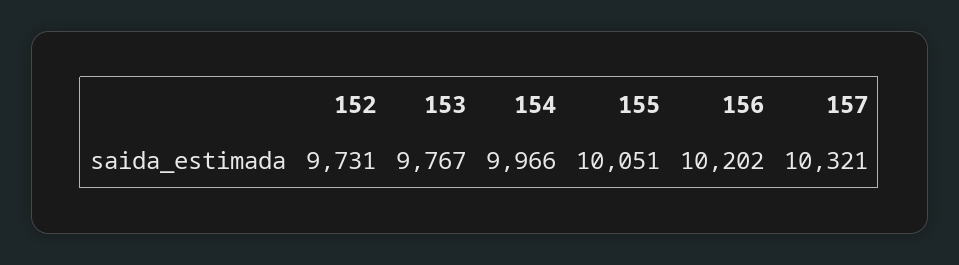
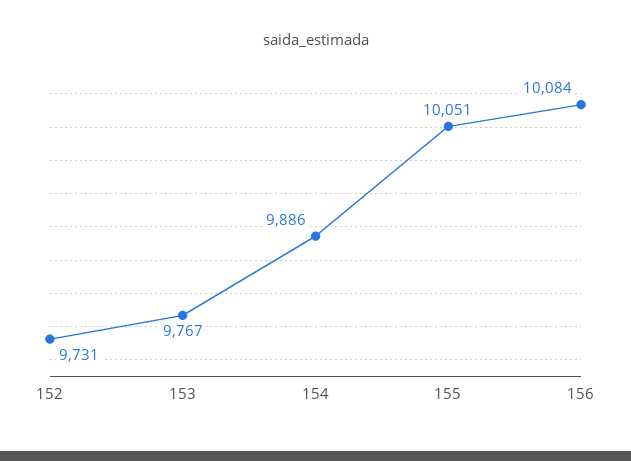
154: 9966 -> 9886
156: 10202 -> 10084
157: 10321 -> none

